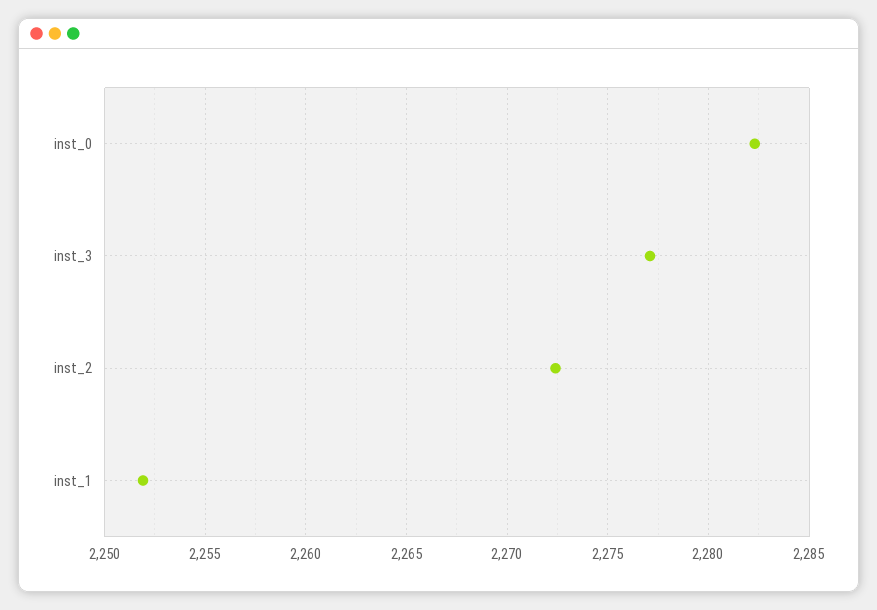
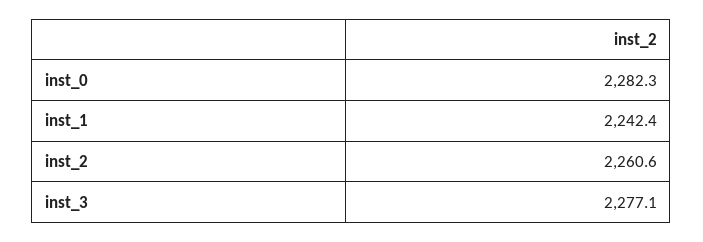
inst_2: 2272.5 -> 2260.6
inst_1: 2252 -> 2242.4

